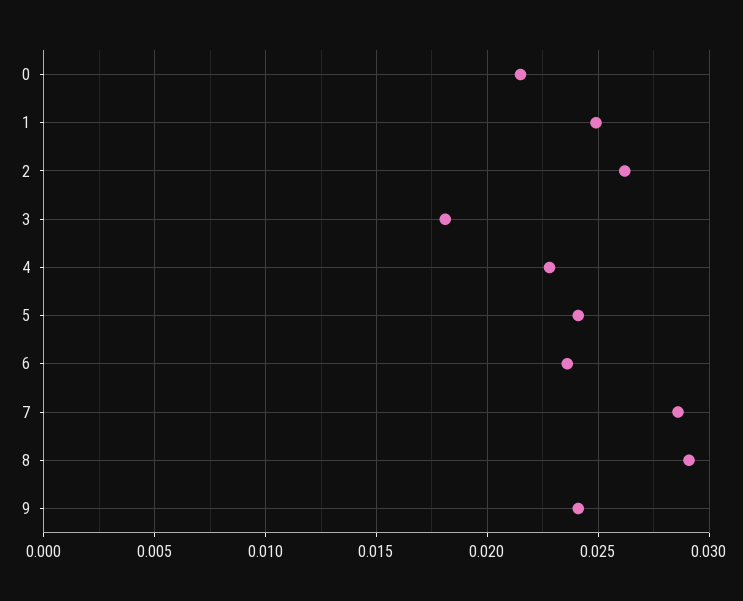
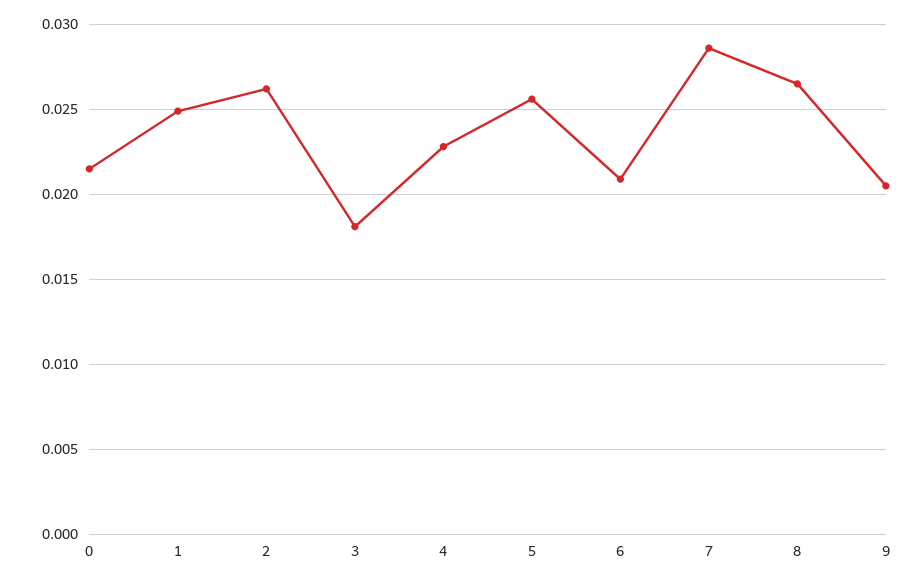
5: 0.024 -> 0.0255
6: 0.0235 -> 0.021
8: 0.029 -> 0.0265
9: 0.024 -> 0.0205

